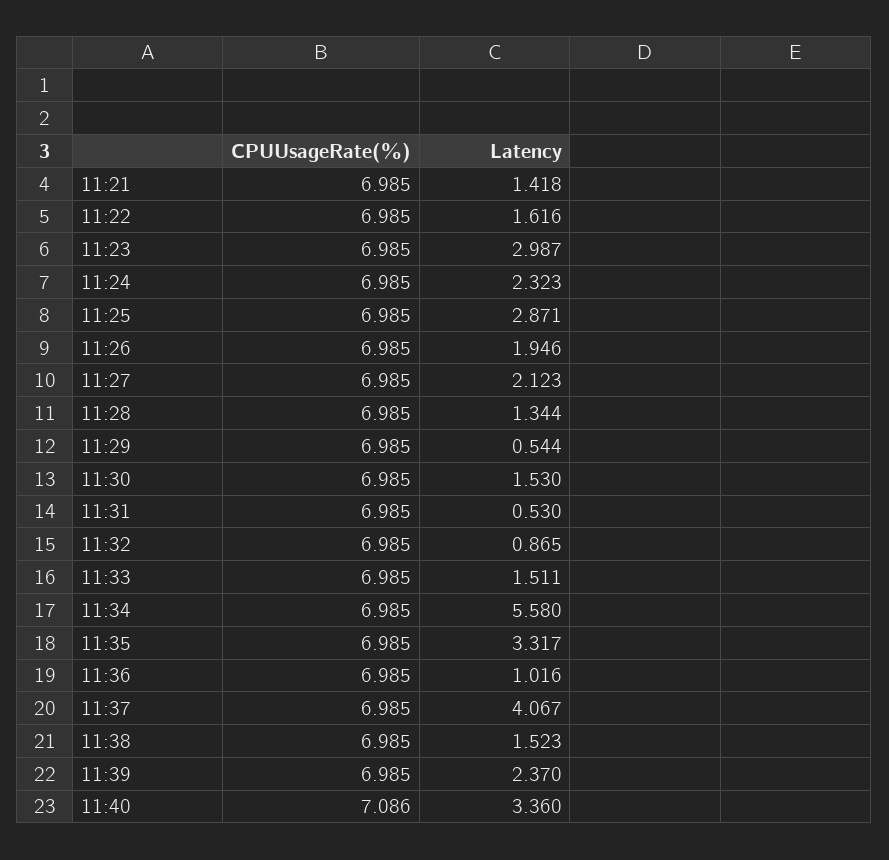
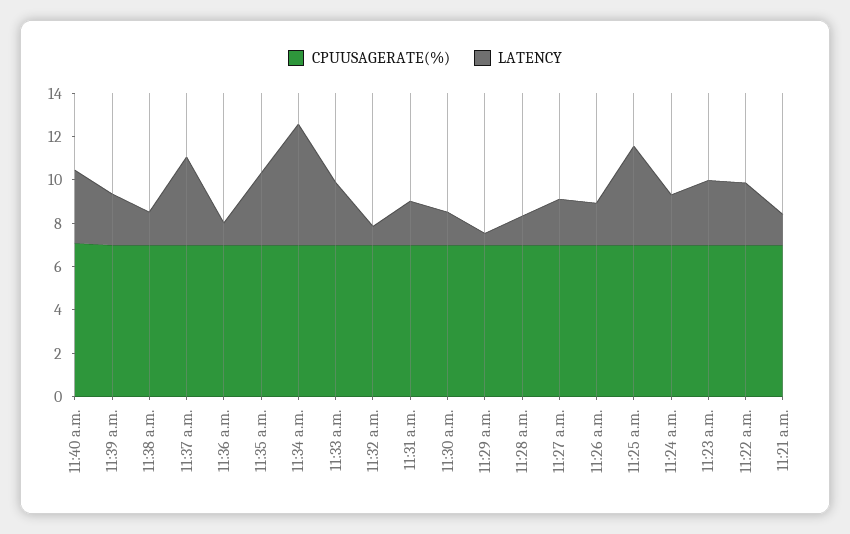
Latency, 11:22: 1.616 -> 3
Latency, 11:25: 2.871 -> 4.5
Latency, 11:31: 0.53 -> 2
Latency, 11:33: 1.511 -> 3

